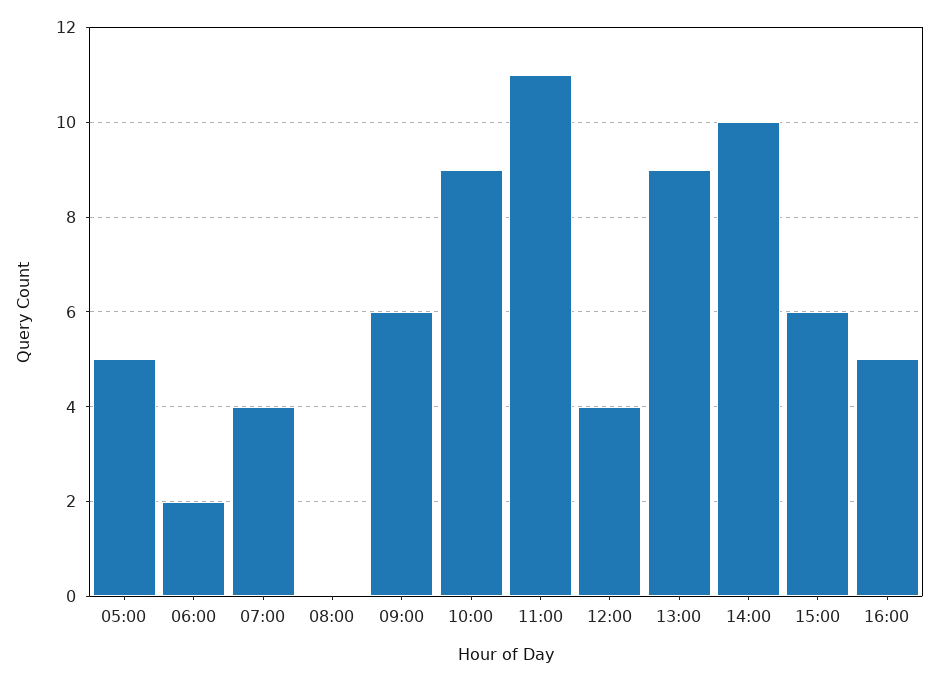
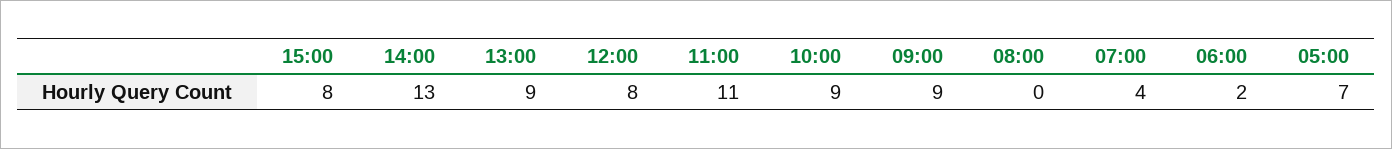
05:00: 5 -> 7
09:00: 6 -> 9
12:00: 4 -> 8
14:00: 10 -> 13
15:00: 6 -> 8
16:00: 5 -> none

